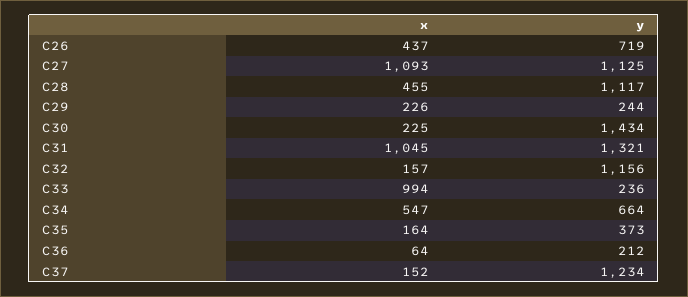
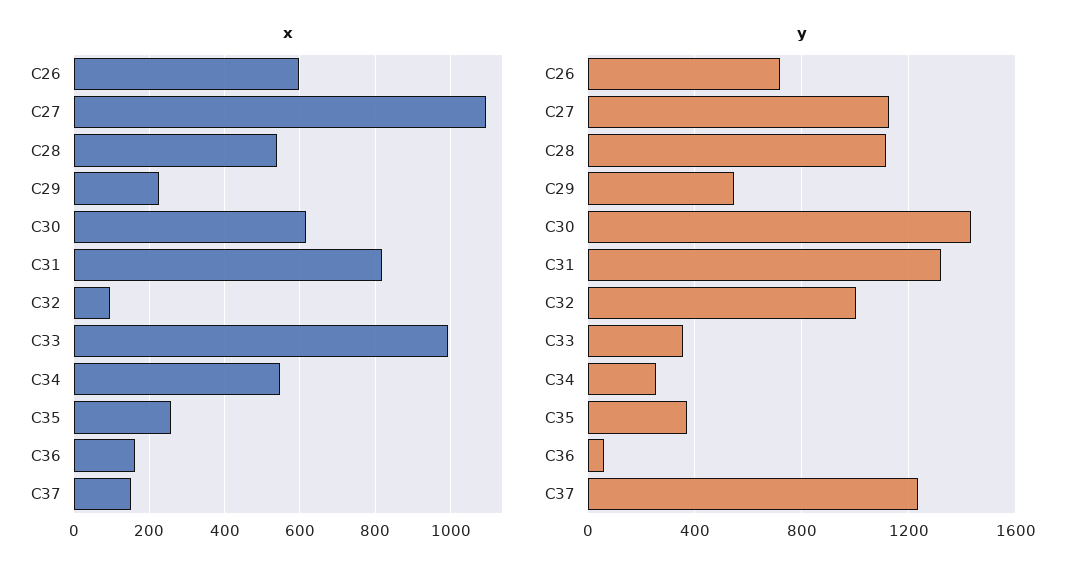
x, C26: 437 -> 600
x, C28: 455 -> 540
y, C29: 244 -> 550
x, C30: 225 -> 620
x, C31: 1045 -> 820
x, C32: 157 -> 100
y, C32: 1156 -> 1000
y, C33: 236 -> 350
y, C34: 664 -> 250
x, C35: 164 -> 260
x, C36: 64 -> 160
y, C36: 212 -> 50

